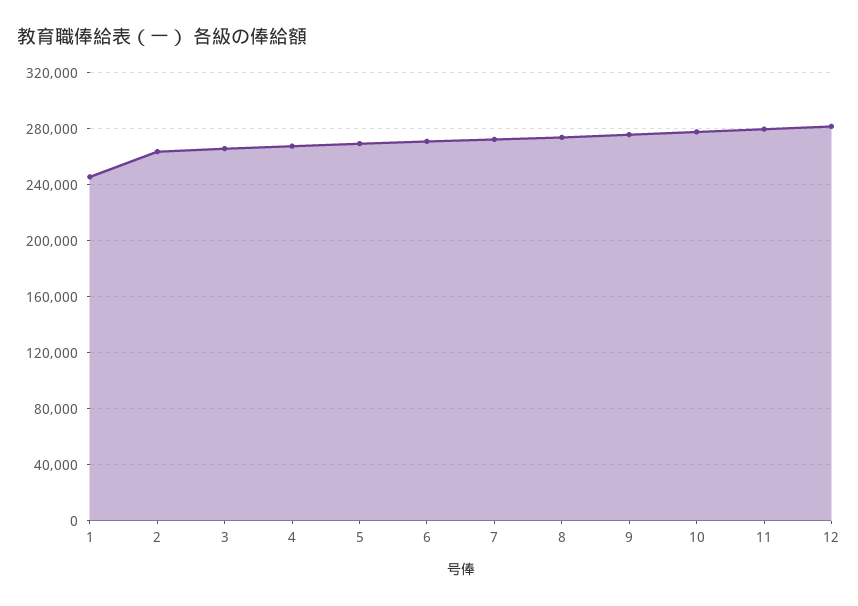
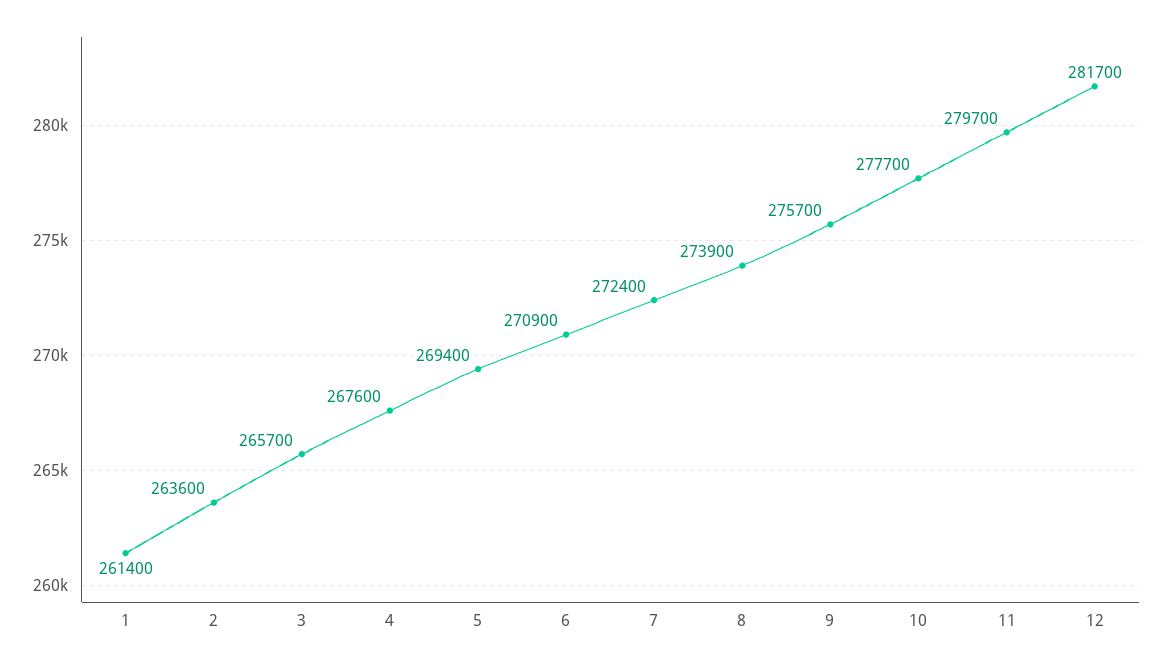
1: 245000 -> 261400

